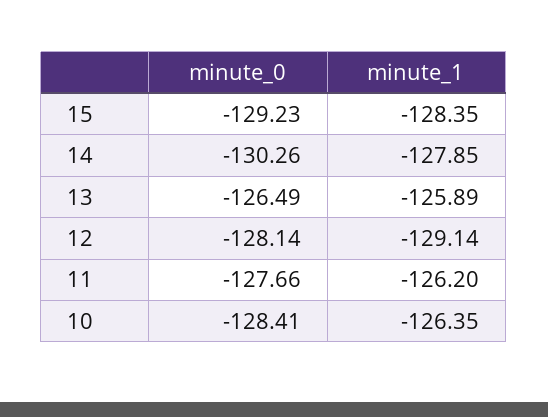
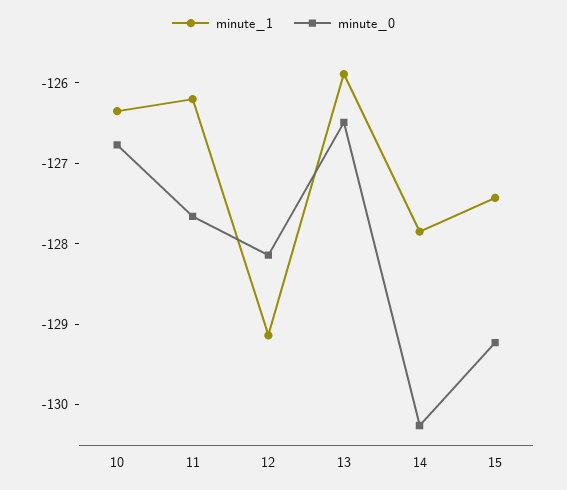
minute_1, 15: -128.35 -> -127.4
minute_0, 10: -128.41 -> -126.8

